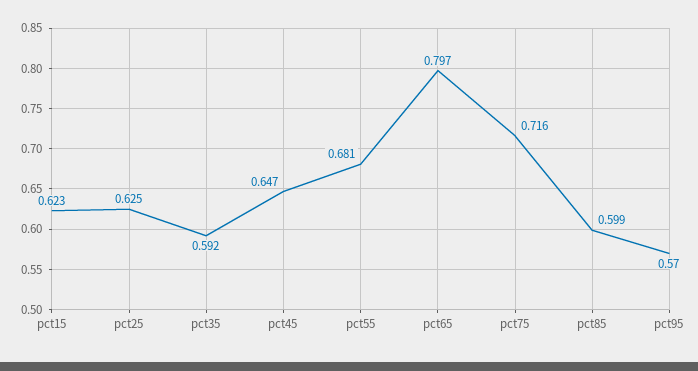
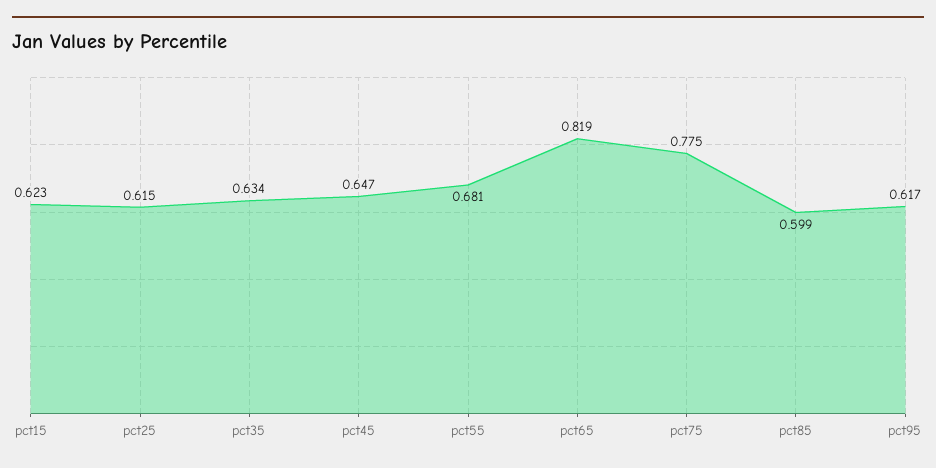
pct25: 0.625 -> 0.615
pct35: 0.592 -> 0.634
pct65: 0.797 -> 0.819
pct75: 0.716 -> 0.775
pct95: 0.57 -> 0.617

